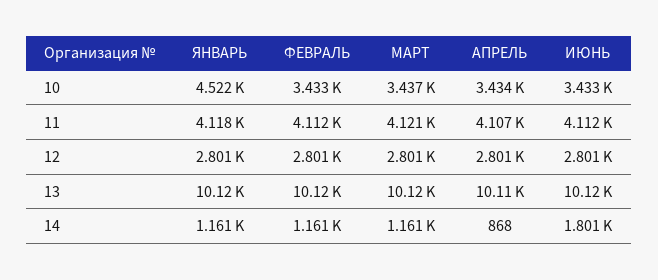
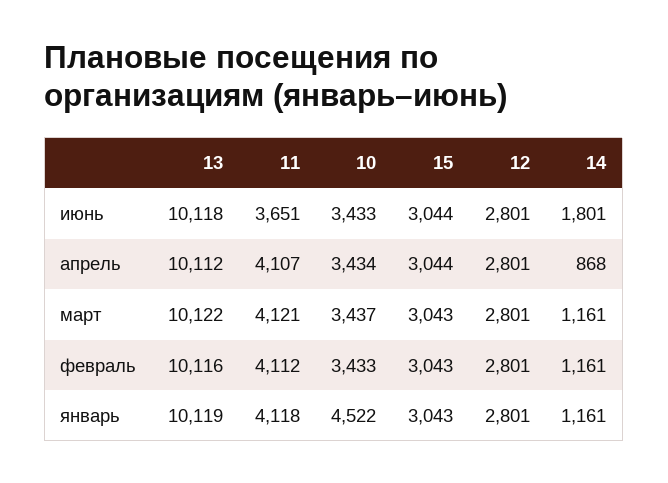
ИЮНЬ, 11: 4112 -> 3651
ИЮНЬ, 15: none -> 3044
АПРЕЛЬ, 15: none -> 3044
МАРТ, 15: none -> 3043
ФЕВРАЛЬ, 15: none -> 3043
ЯНВАРЬ, 15: none -> 3043

